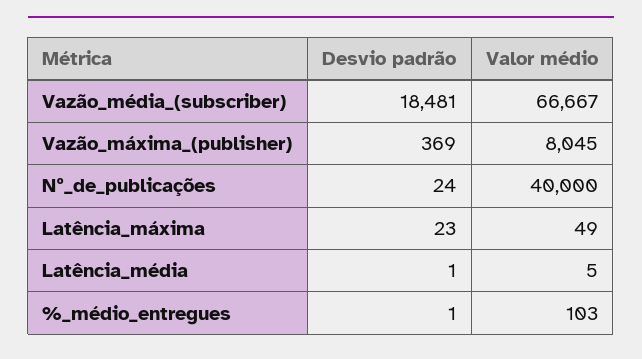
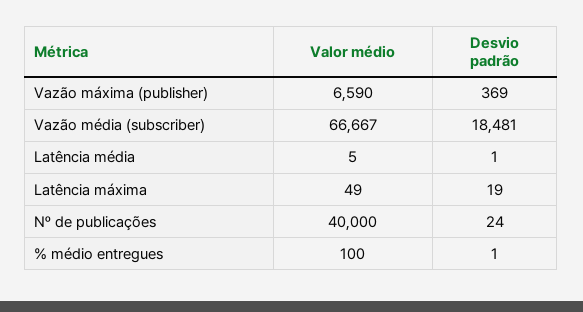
Valor médio, Vazão_máxima_(publisher): 8045 -> 6590
Desvio padrão, Latência_máxima: 23 -> 19
Valor médio, %_médio_entregues: 103 -> 100

